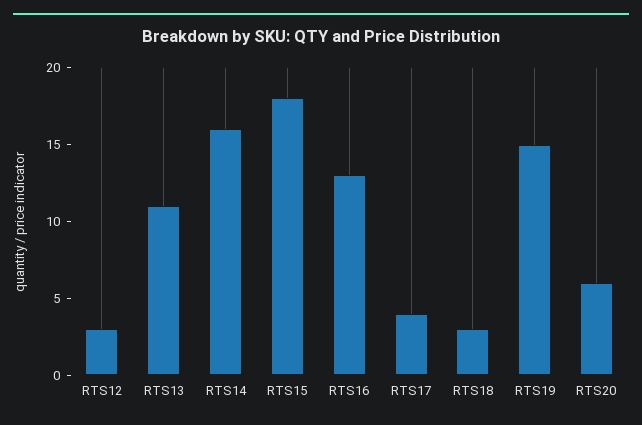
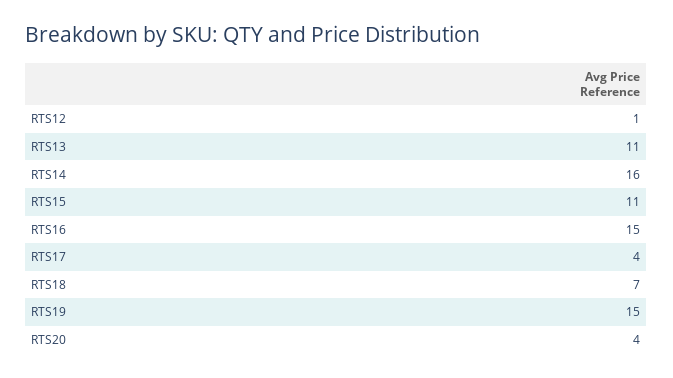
RTS12: 3 -> 1
RTS15: 18 -> 11
RTS16: 13 -> 15
RTS18: 3 -> 7
RTS20: 6 -> 4

